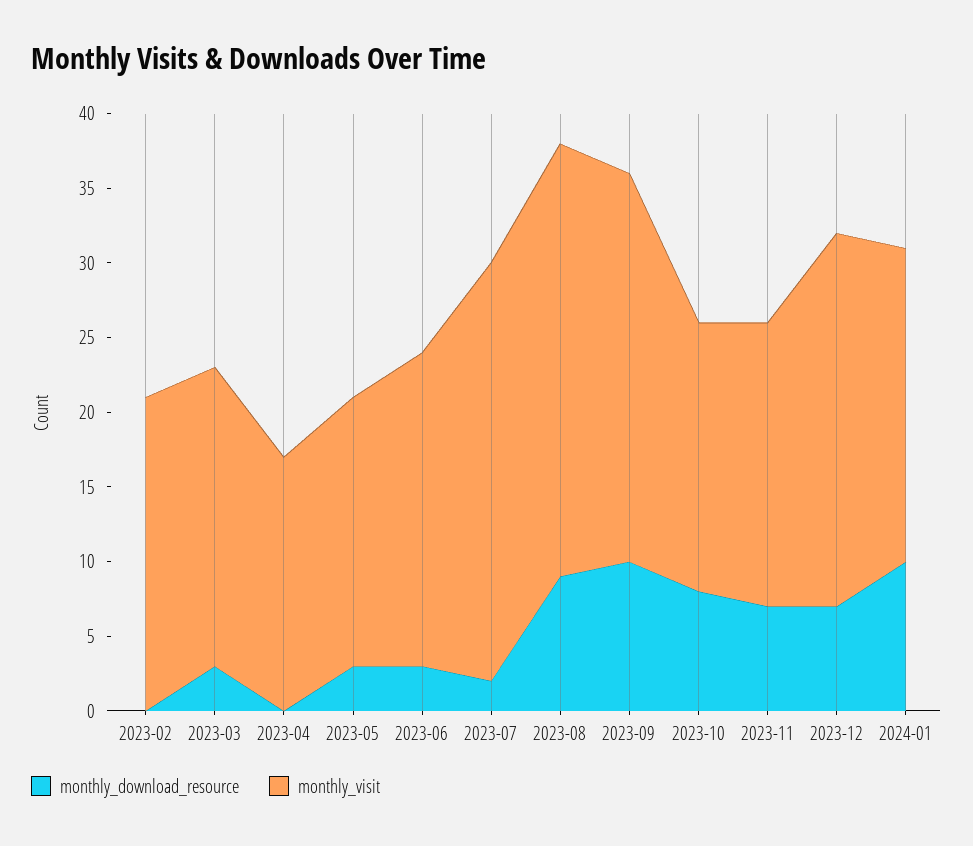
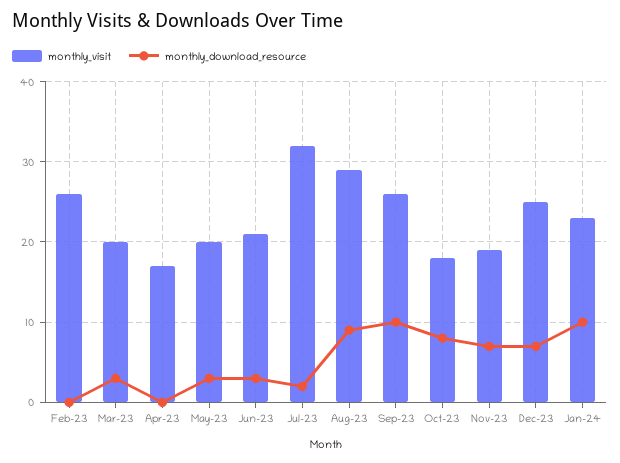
monthly_visit, 2023-02: 21 -> 26
monthly_visit, 2023-05: 18 -> 20
monthly_visit, 2023-07: 28 -> 32
monthly_visit, 2024-01: 21 -> 23

